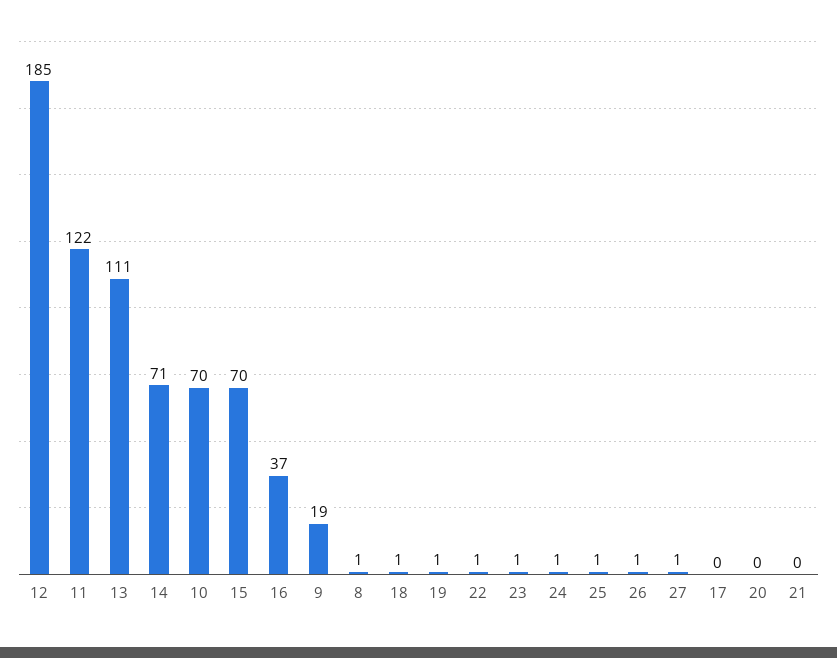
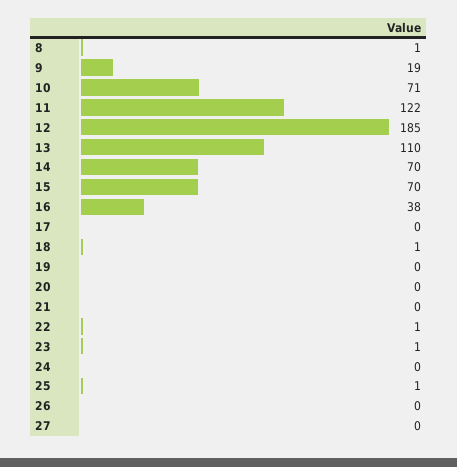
13: 111 -> 110
14: 71 -> 70
10: 70 -> 71
16: 37 -> 38
19: 1 -> 0
24: 1 -> 0
26: 1 -> 0
27: 1 -> 0

